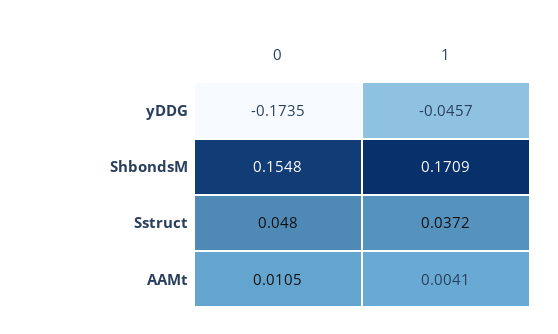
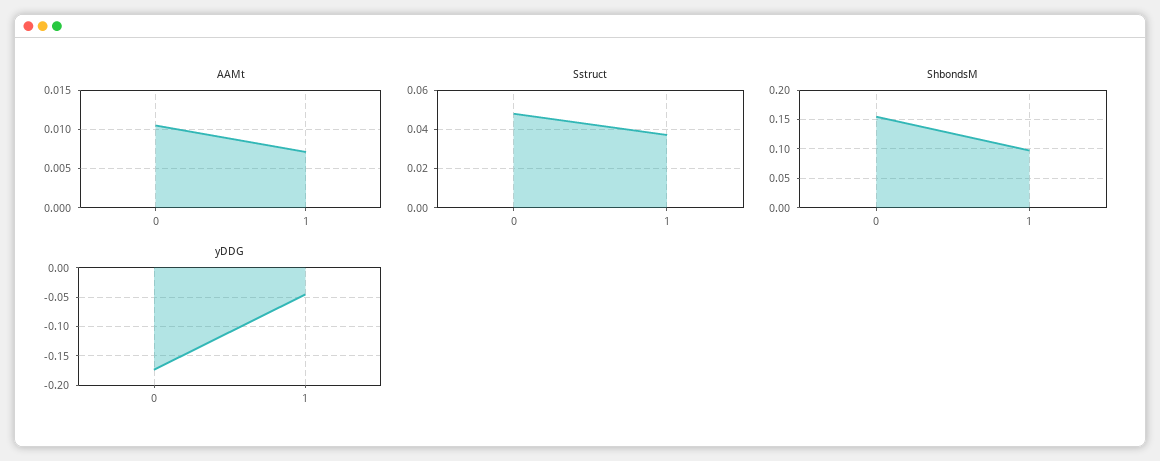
ShbondsM, 1: 0.1709 -> 0.1
AAMt, 1: 0.0041 -> 0.007

